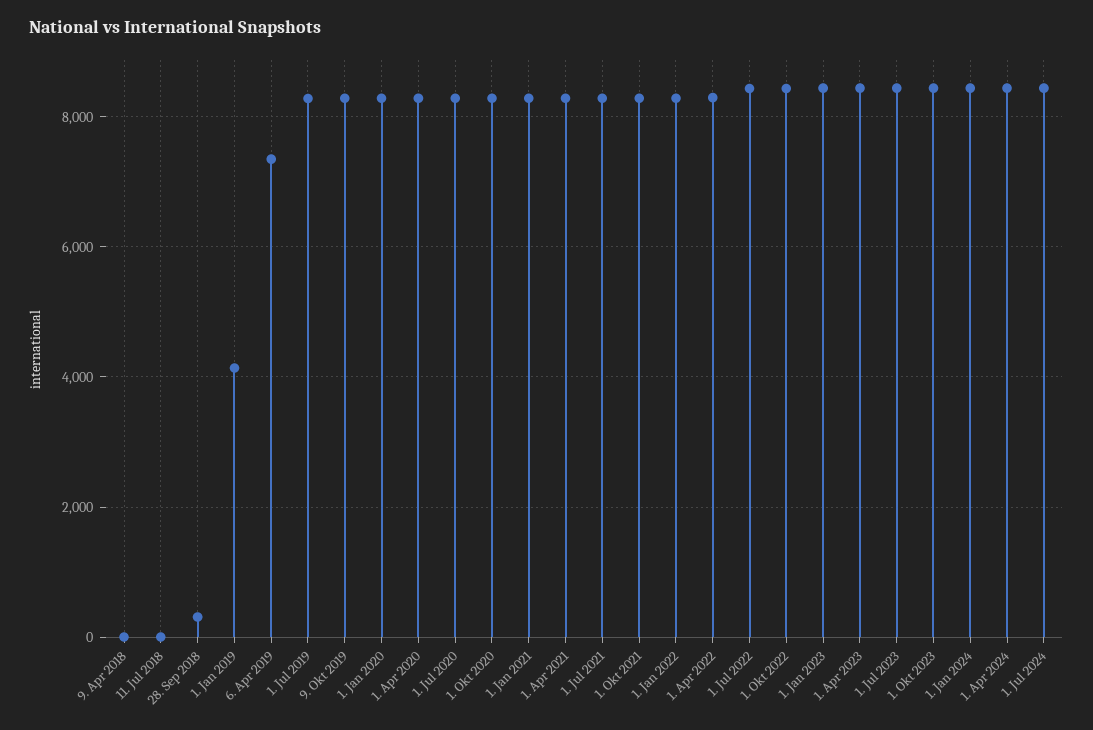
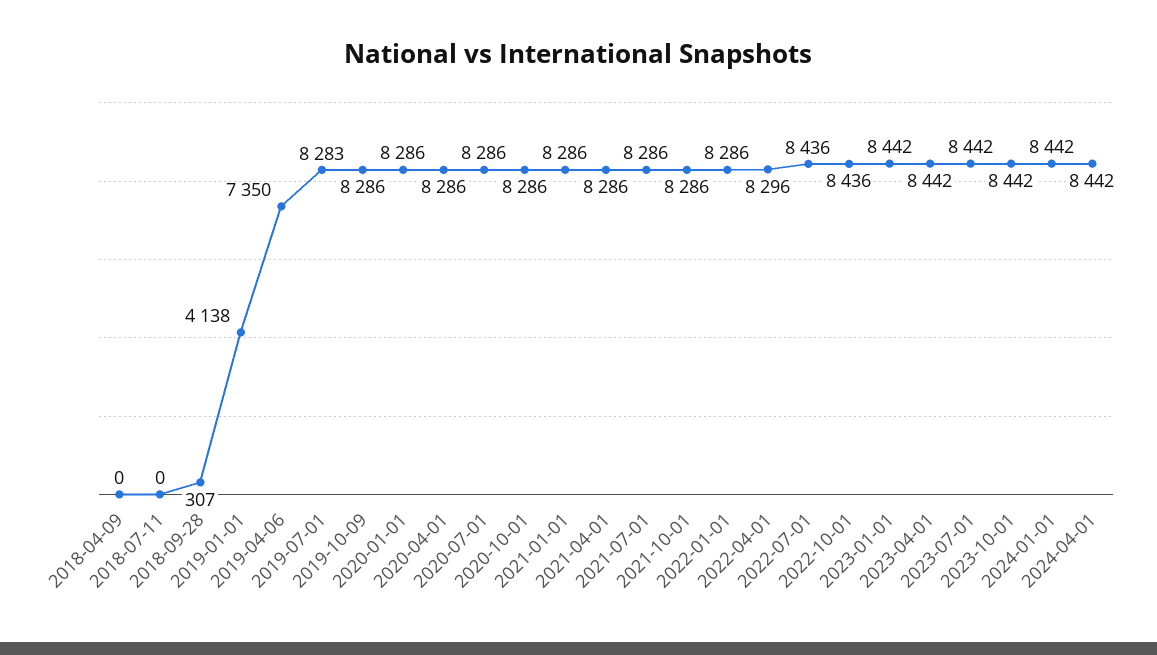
1. Jul 2024: 8400 -> none

